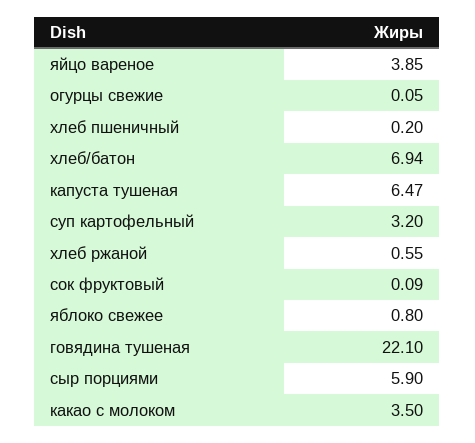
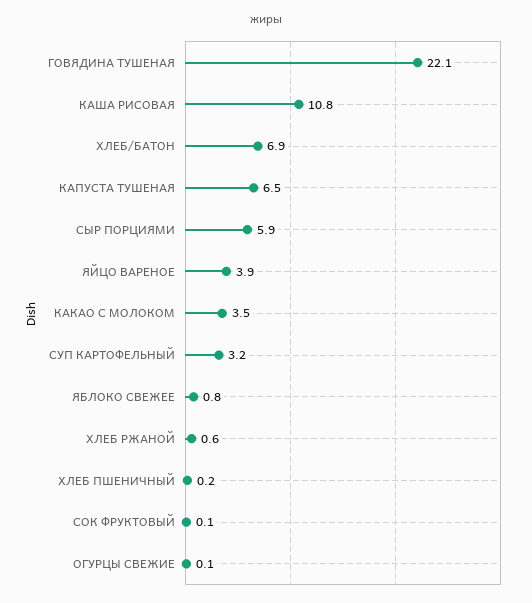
КАША РИСОВАЯ: none -> 10.8

